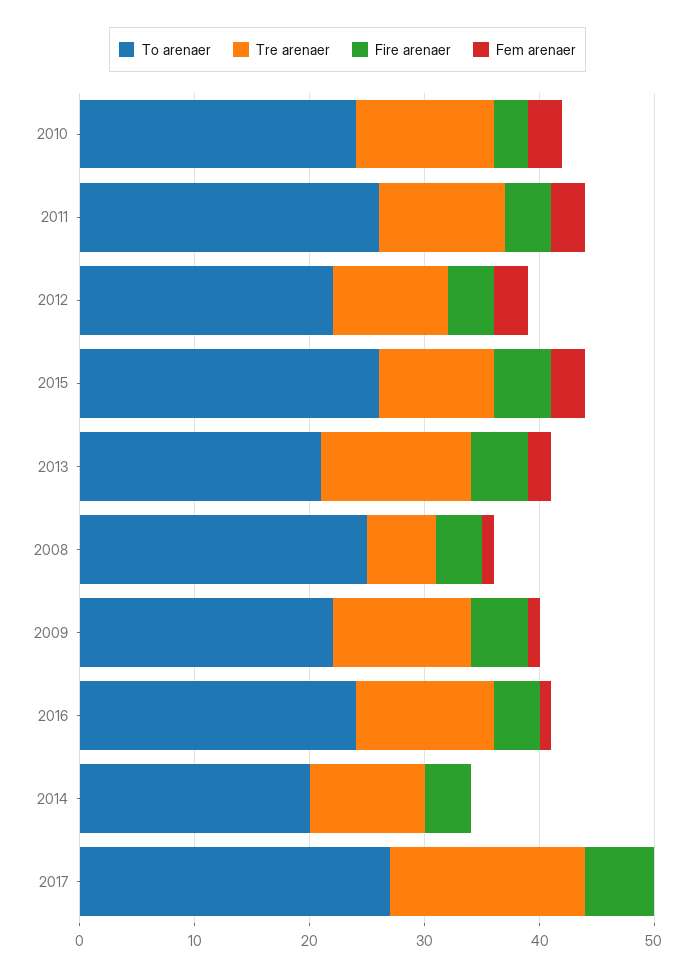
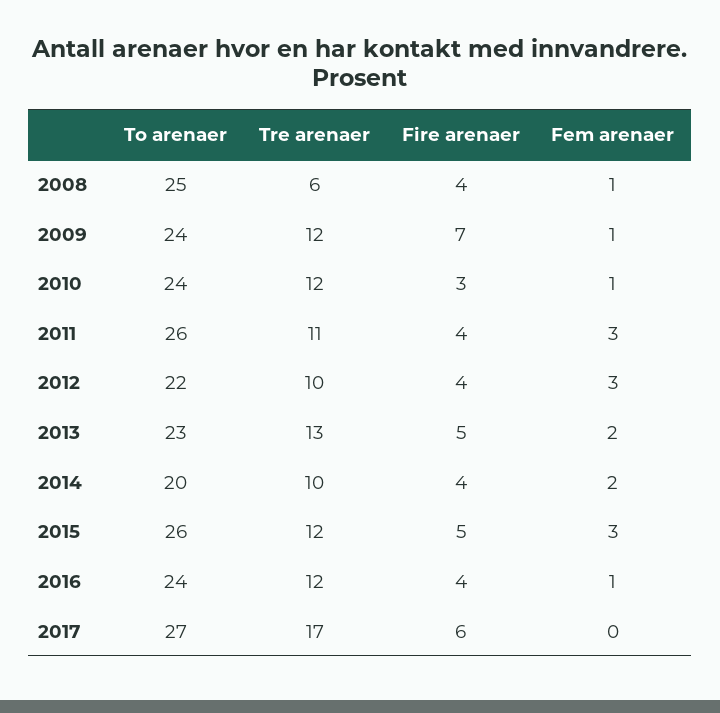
Fem arenaer, 2010: 3 -> 1
Tre arenaer, 2015: 10 -> 12
To arenaer, 2013: 21 -> 23
To arenaer, 2009: 22 -> 24
Fire arenaer, 2009: 5 -> 7
Fem arenaer, 2014: 0 -> 2

